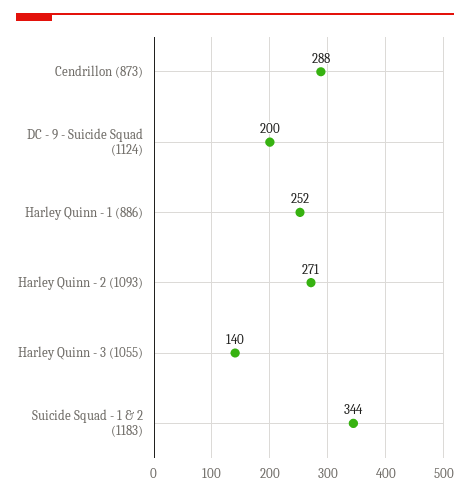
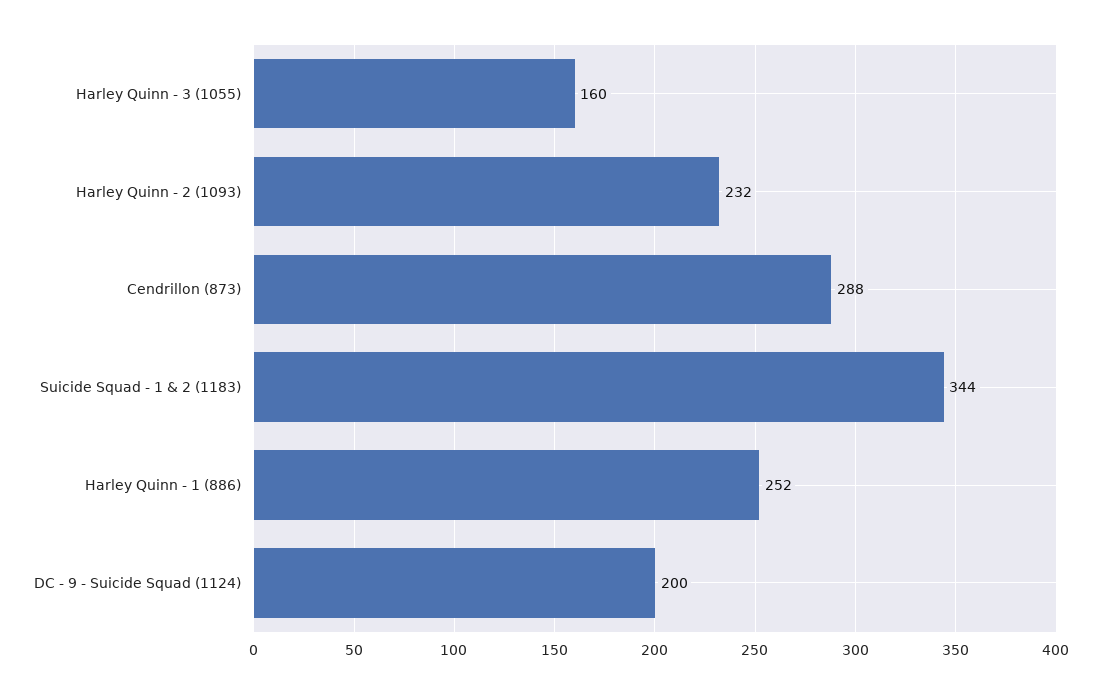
Harley Quinn - 2 (1093): 271 -> 232
Harley Quinn - 3 (1055): 140 -> 160

